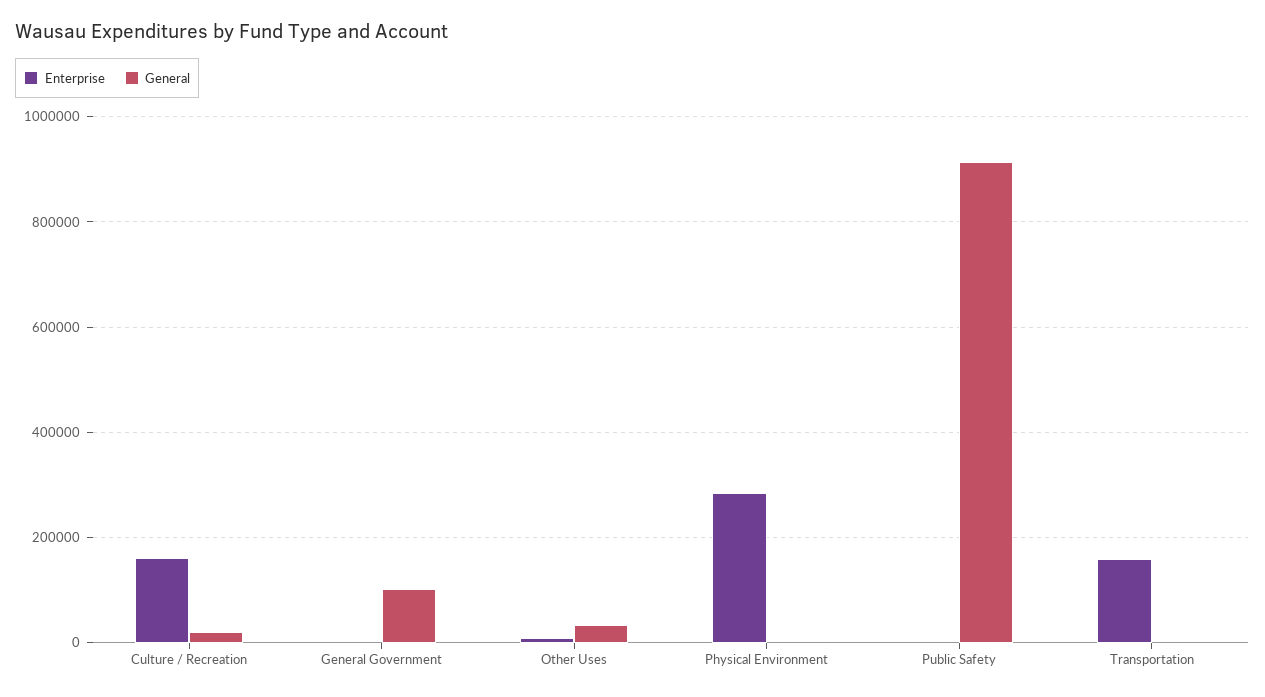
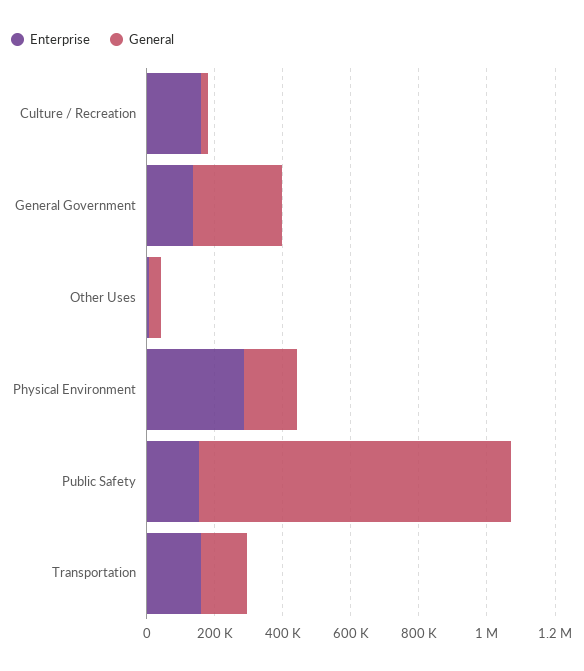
Enterprise, General Government: 0 -> 150000
General, General Government: 100000 -> 250000
General, Physical Environment: 0 -> 150000
Enterprise, Public Safety: 0 -> 150000
General, Transportation: 0 -> 150000

